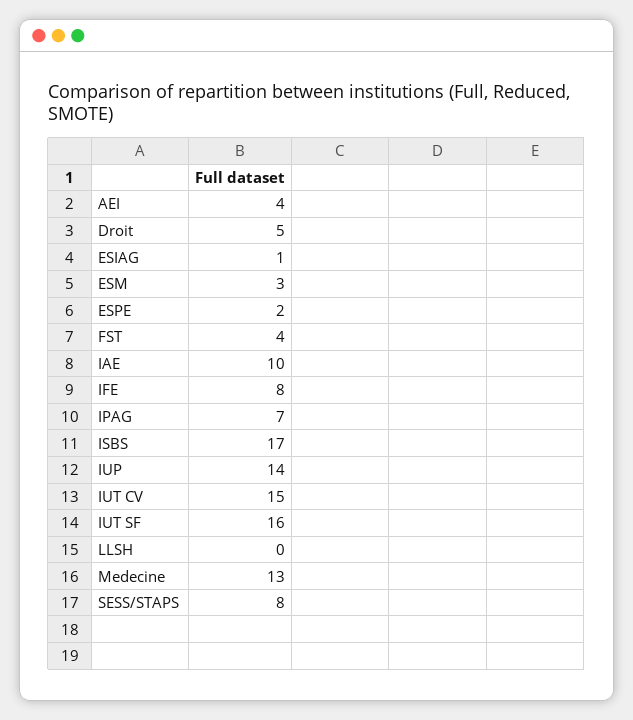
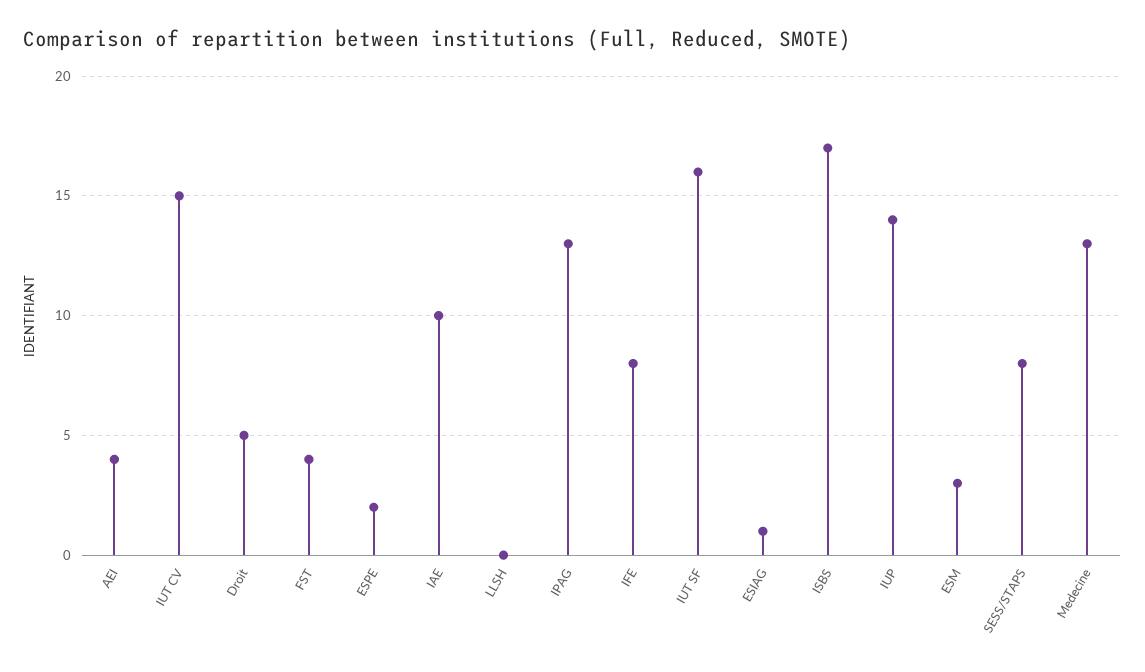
IPAG: 7 -> 13

